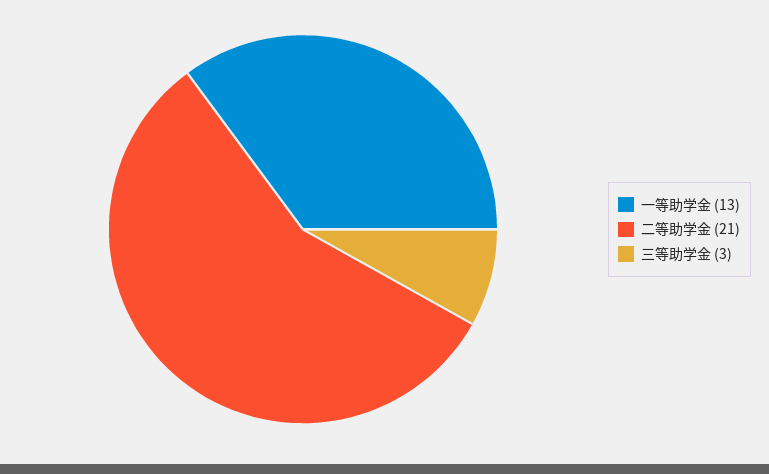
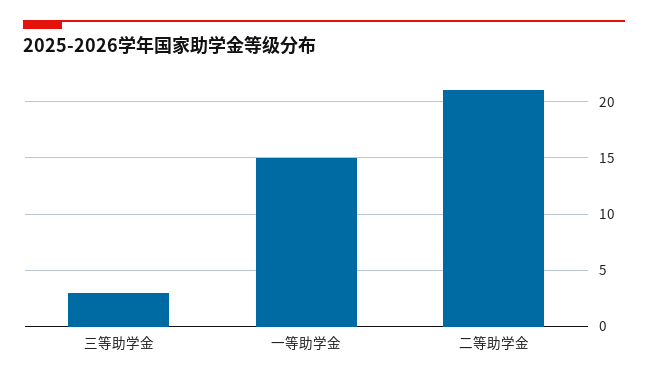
一等助学金: 13 -> 15

